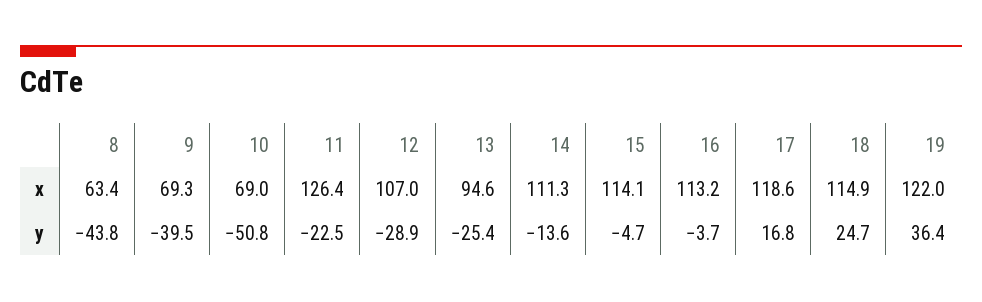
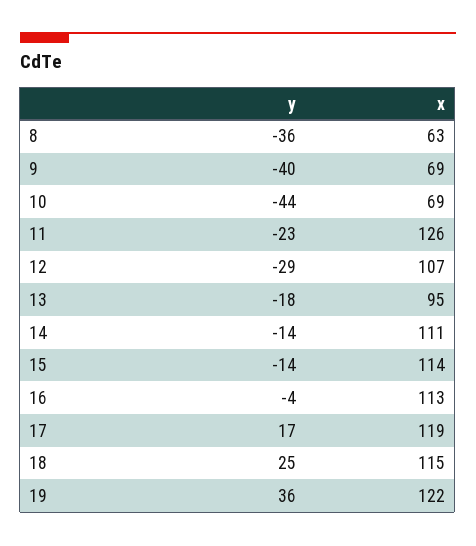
8, y: -43.8 -> -36
10, y: -50.8 -> -44
13, y: -25.4 -> -18
15, y: -4.7 -> -14

